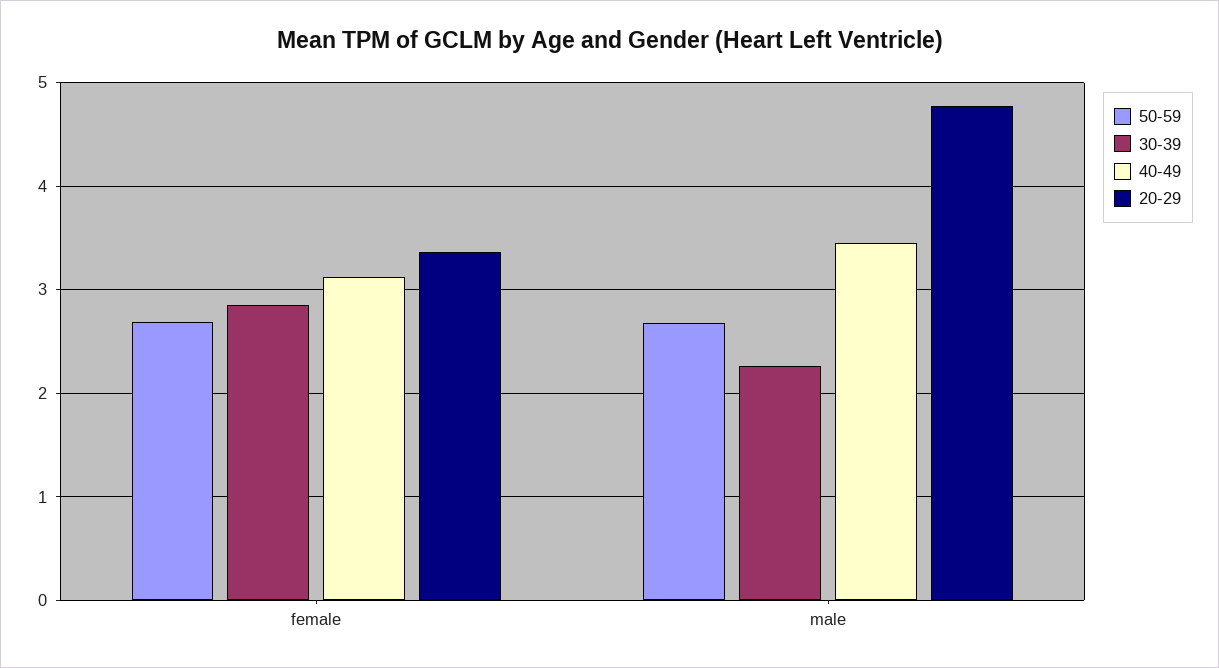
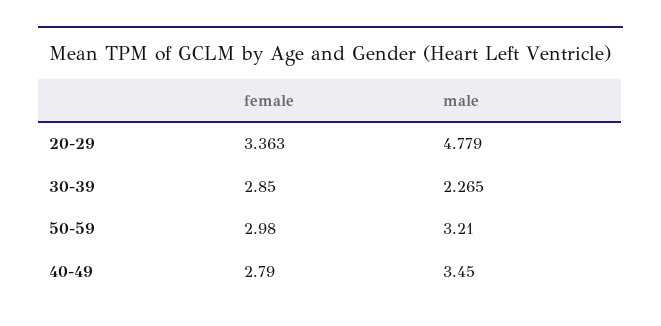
50-59, female: 2.7 -> 2.98
40-49, female: 3.1 -> 2.79
50-59, male: 2.7 -> 3.21

